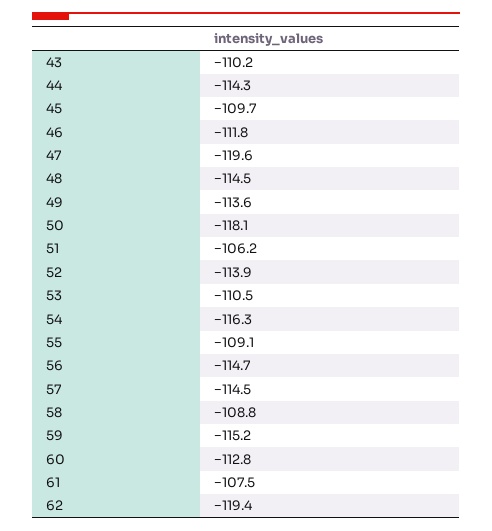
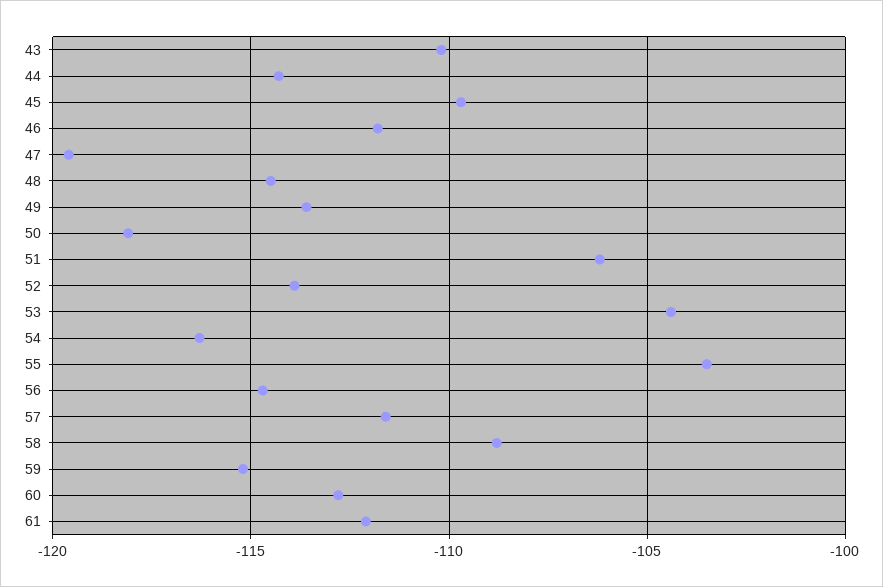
53: -110.5 -> -104.5
55: -109.1 -> -103.5
57: -114.5 -> -111.5
61: -107.5 -> -112
62: -119.4 -> none

